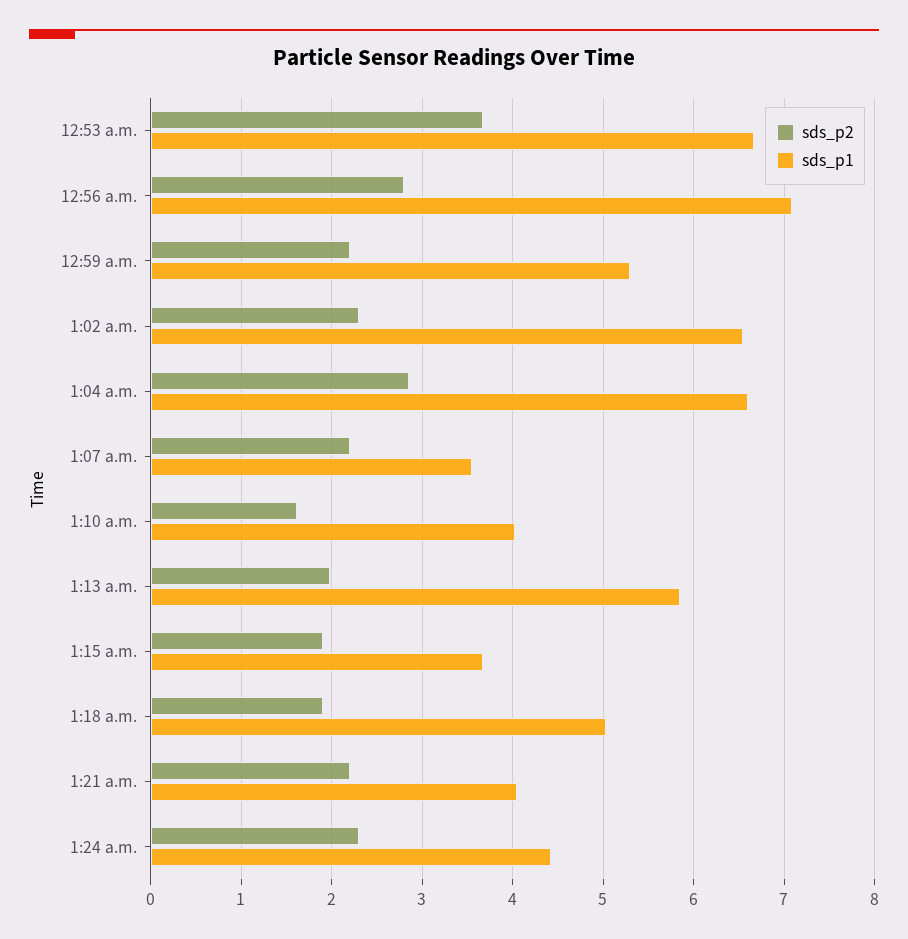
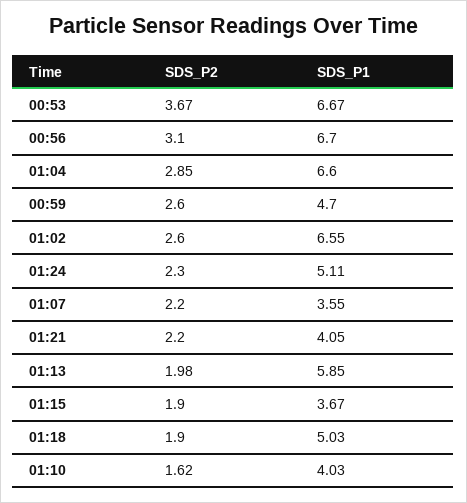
sds_p2, 12:56 a.m.: 2.8 -> 3.1
sds_p1, 12:56 a.m.: 7.1 -> 6.7
sds_p2, 12:59 a.m.: 2.2 -> 2.6
sds_p1, 12:59 a.m.: 5.3 -> 4.7
sds_p2, 1:02 a.m.: 2.3 -> 2.6
sds_p1, 1:24 a.m.: 4.4 -> 5.11

